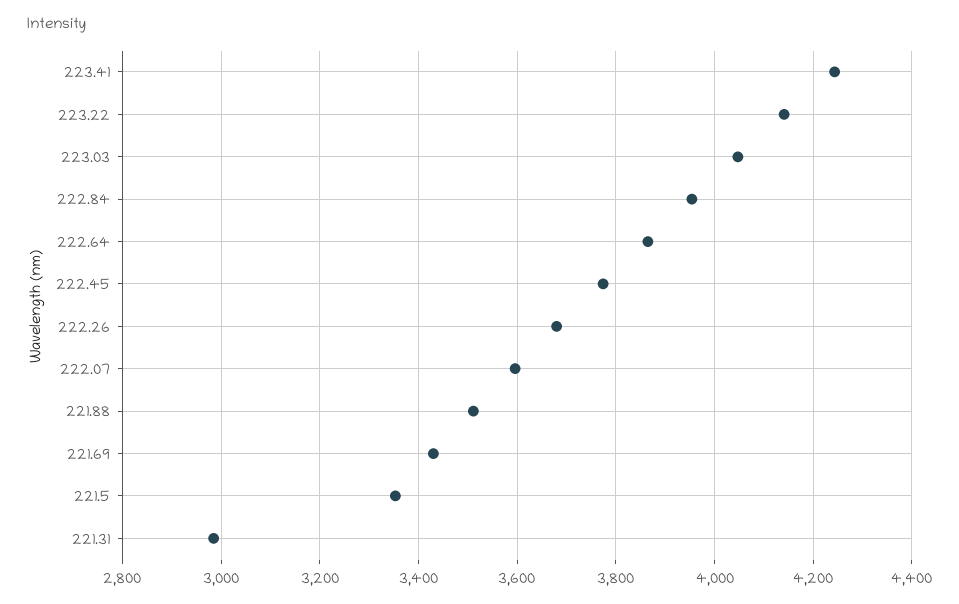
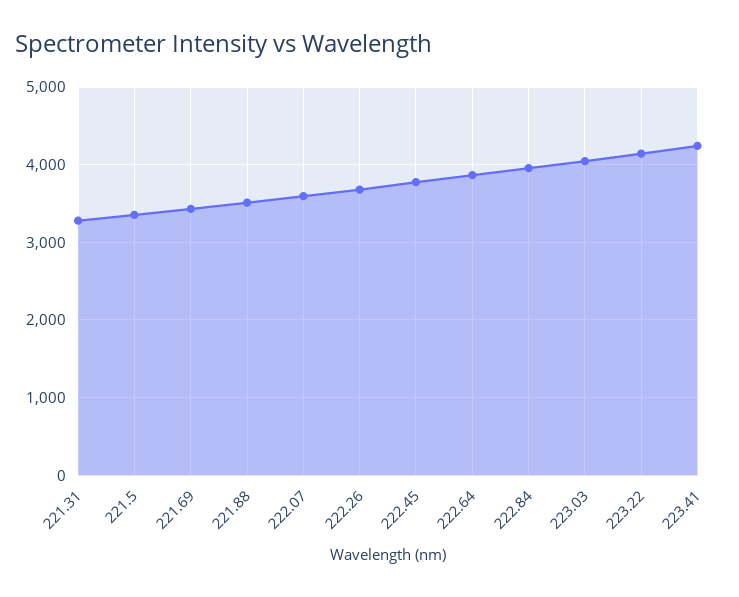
221.31: 2980 -> 3300

